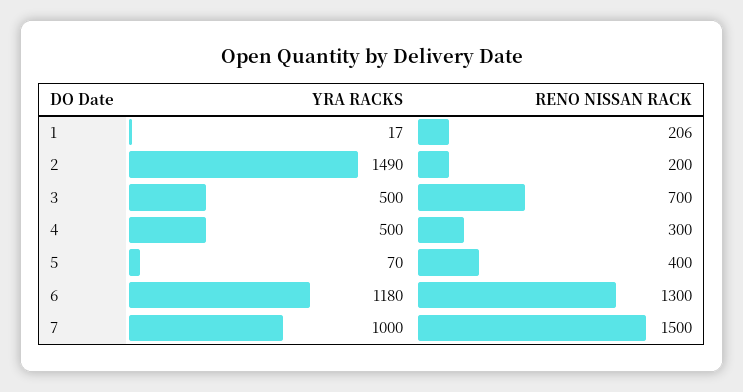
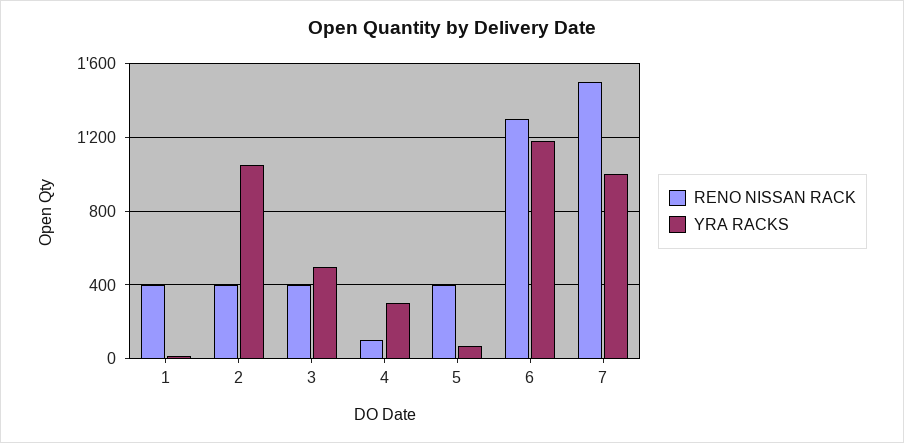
RENO NISSAN RACK, 1: 206 -> 400
YRA RACKS, 2: 1490 -> 1050
RENO NISSAN RACK, 2: 200 -> 400
RENO NISSAN RACK, 3: 700 -> 400
YRA RACKS, 4: 500 -> 300
RENO NISSAN RACK, 4: 300 -> 100

